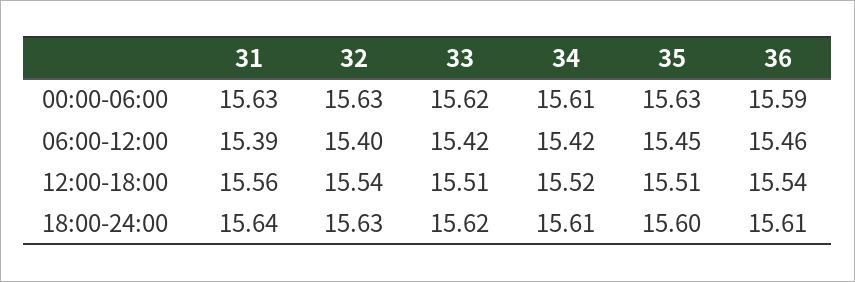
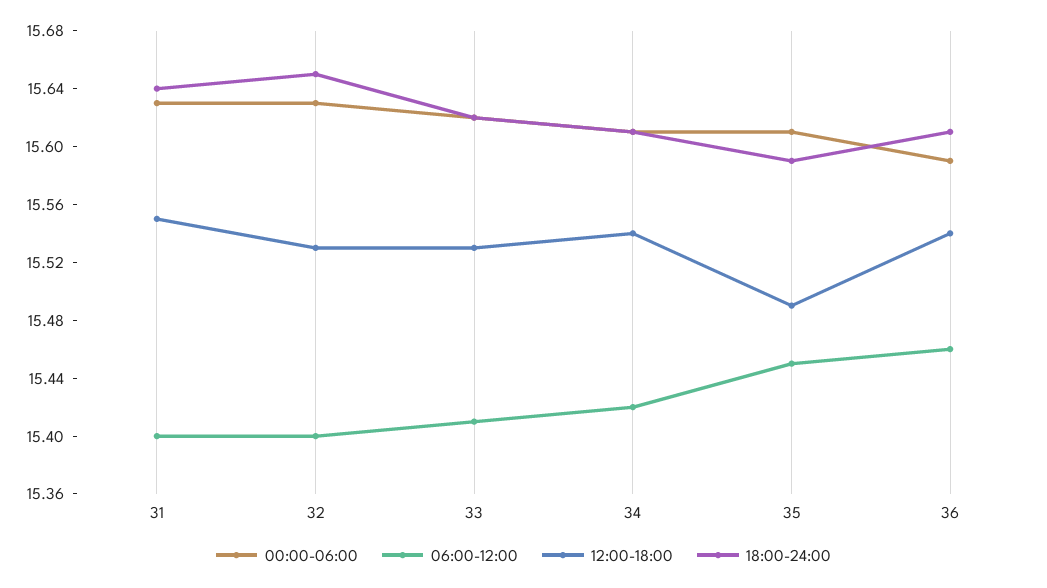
00:00-06:00, 35: 15.63 -> 15.61
06:00-12:00, 31: 15.39 -> 15.4
06:00-12:00, 33: 15.42 -> 15.41
12:00-18:00, 31: 15.56 -> 15.55
12:00-18:00, 32: 15.54 -> 15.53
12:00-18:00, 33: 15.51 -> 15.53
12:00-18:00, 34: 15.52 -> 15.54
12:00-18:00, 35: 15.51 -> 15.49
18:00-24:00, 32: 15.63 -> 15.65
18:00-24:00, 35: 15.6 -> 15.59

